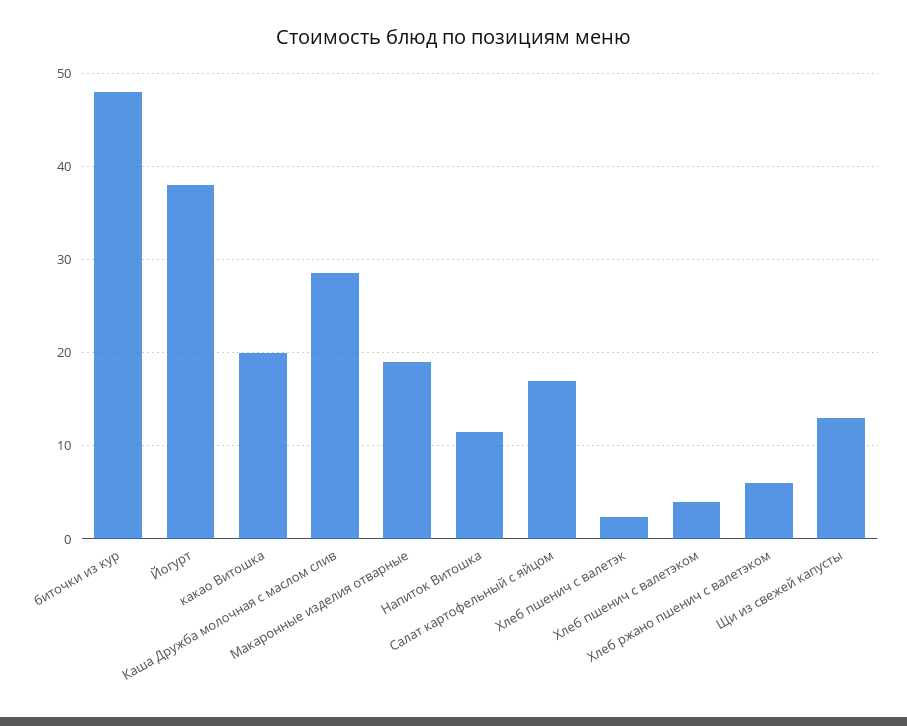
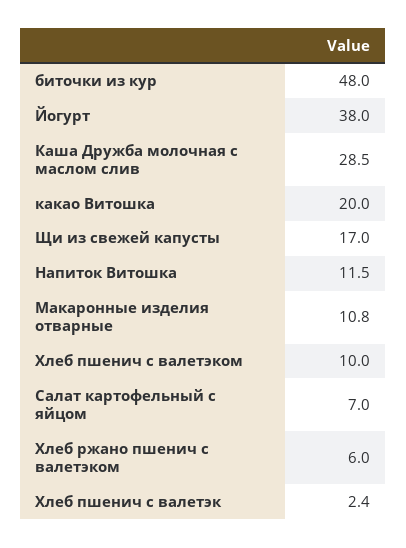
Макаронные изделия отварные: 19 -> 10.8
Салат картофельный с яйцом: 17 -> 7
Хлеб пшенич с валетэком: 4 -> 10
Щи из свежей капусты: 13 -> 17

